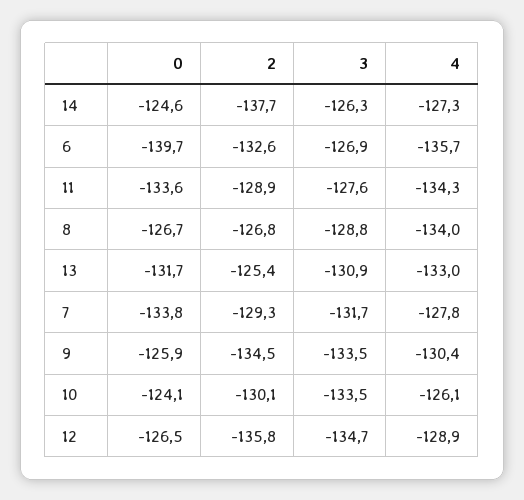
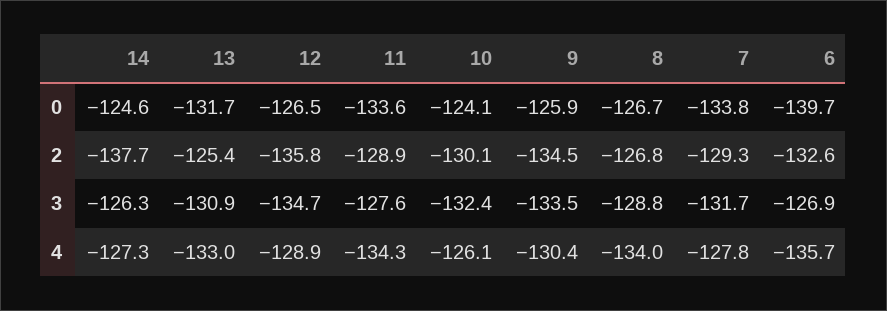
3, 10: -133.5 -> -132.4

